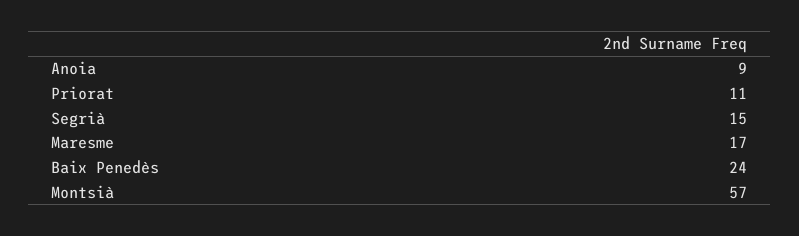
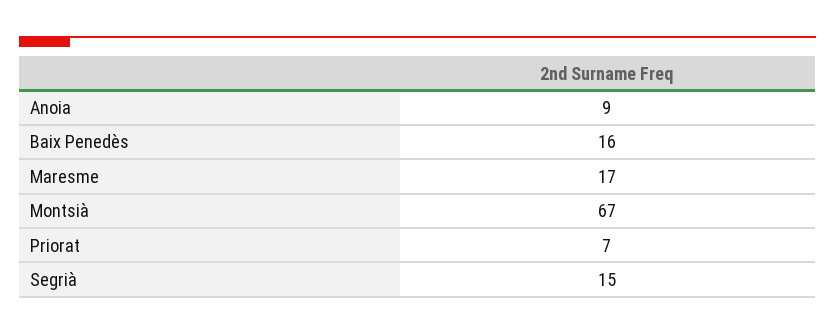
Priorat: 11 -> 7
Baix Penedès: 24 -> 16
Montsià: 57 -> 67

